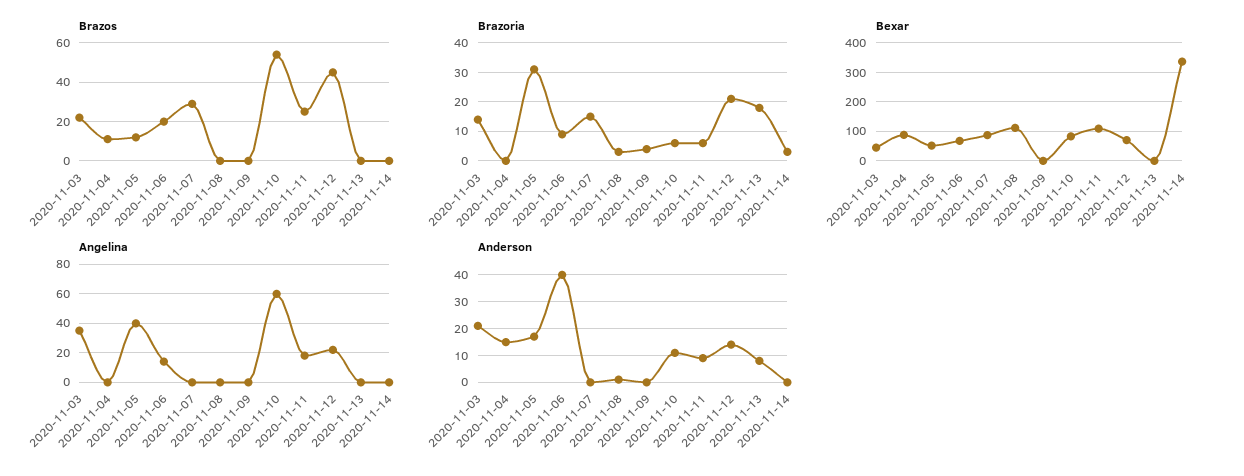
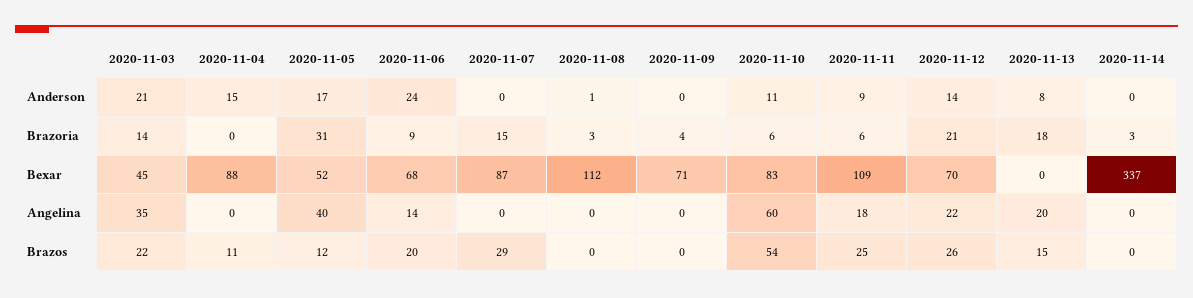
Brazos, 2020-11-12: 45 -> 26
Brazos, 2020-11-13: 0 -> 15
Bexar, 2020-11-09: 0 -> 71
Angelina, 2020-11-13: 0 -> 20
Anderson, 2020-11-06: 40 -> 24

